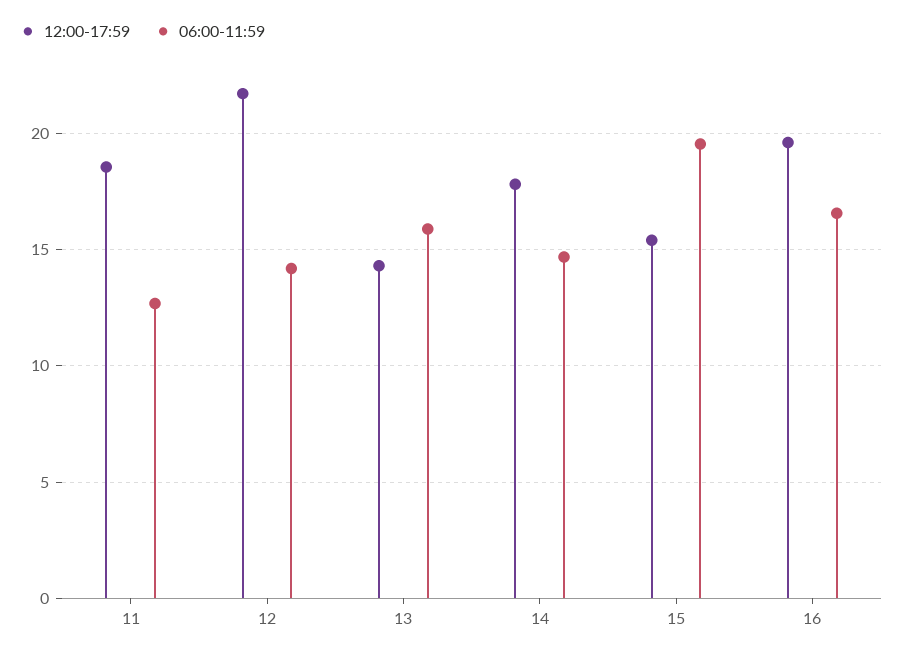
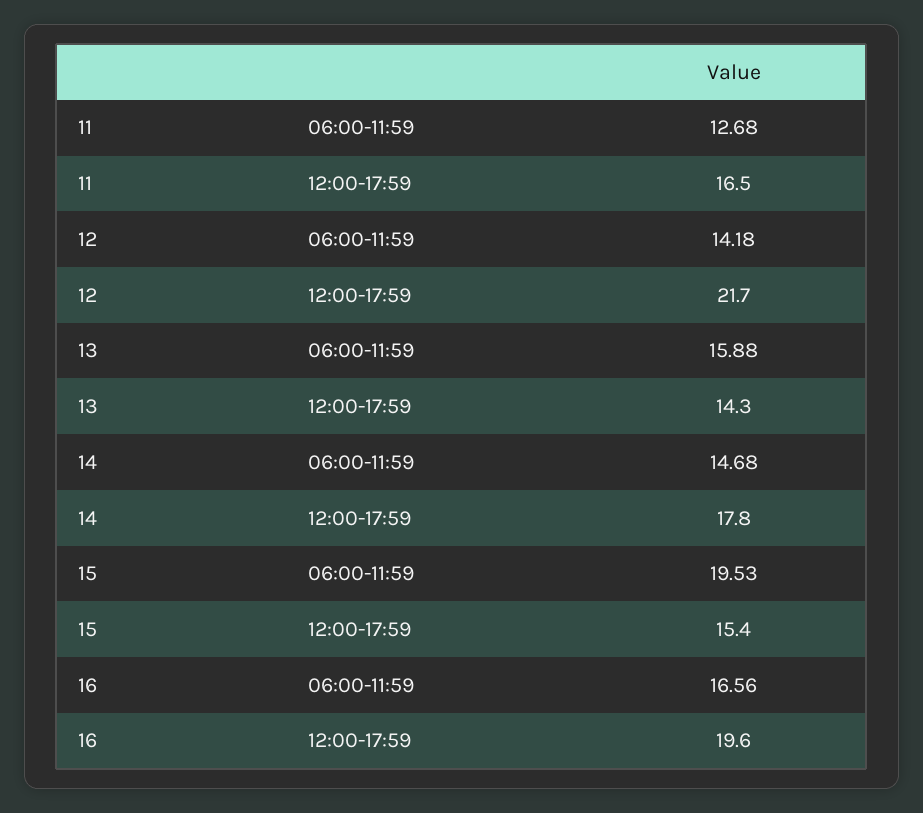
12:00-17:59, 11: 18.5 -> 16.5

